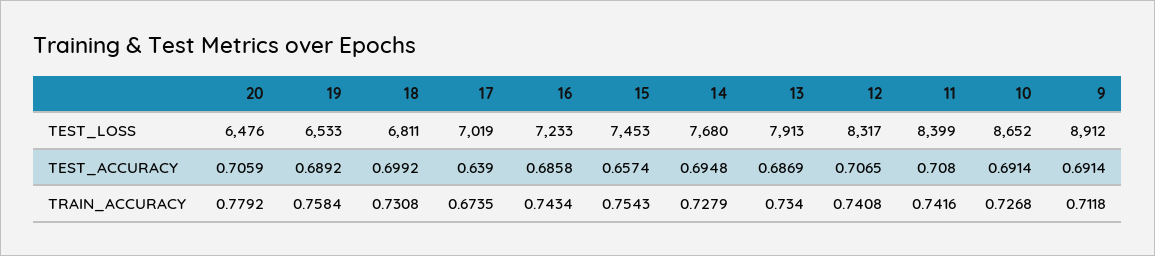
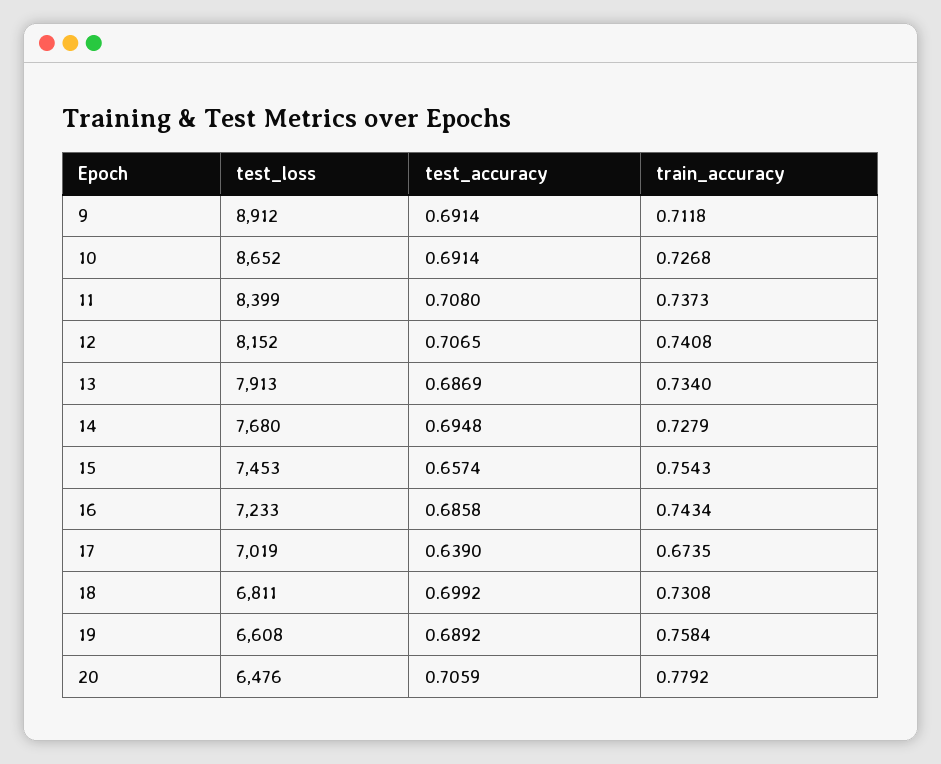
19, TEST_LOSS: 6533 -> 6608
12, TEST_LOSS: 8317 -> 8152
11, TRAIN_ACCURACY: 0.7416 -> 0.7373

